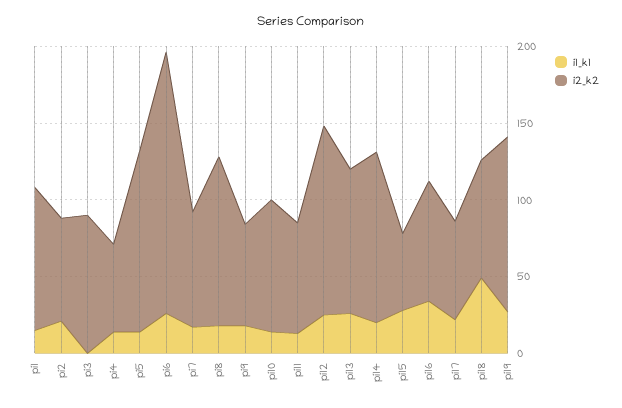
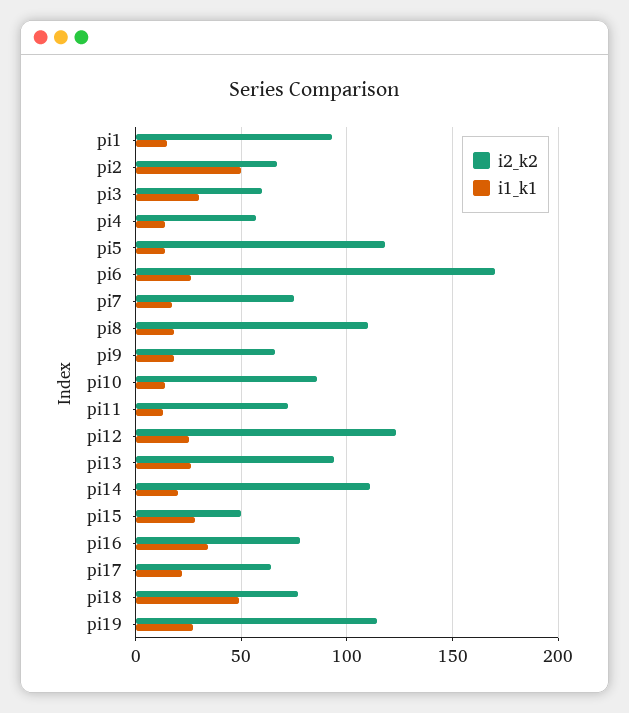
i1_k1, pi2: 20 -> 50
i1_k1, pi3: 0 -> 30
i2_k2, pi3: 90 -> 60

